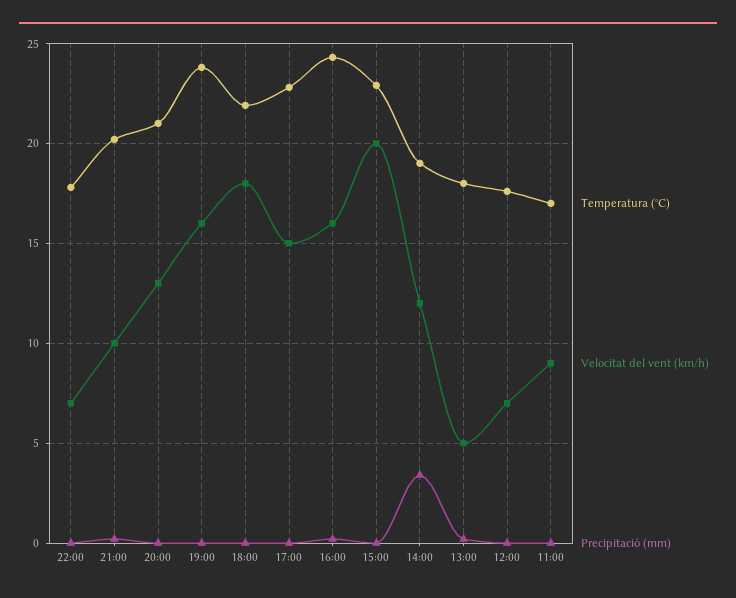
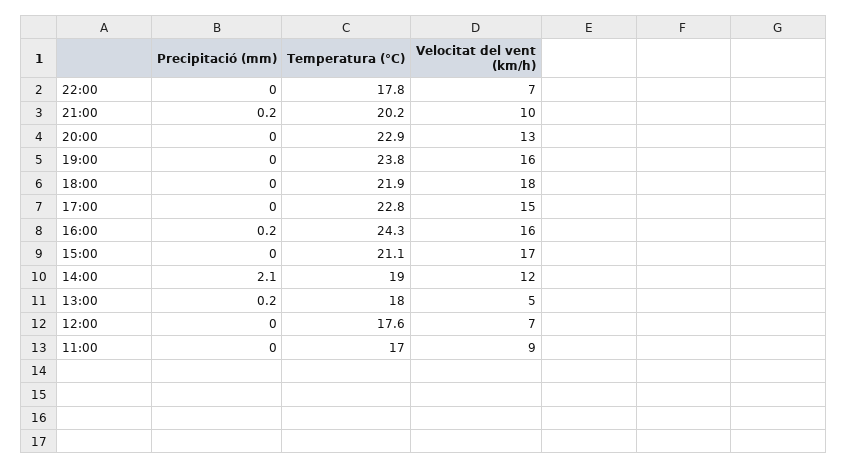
Temperatura (°C), 20:00: 21 -> 22.9
Temperatura (°C), 15:00: 23 -> 21.1
Velocitat del vent (km/h), 15:00: 20 -> 17
Precipitació (mm), 14:00: 3.5 -> 2.1

